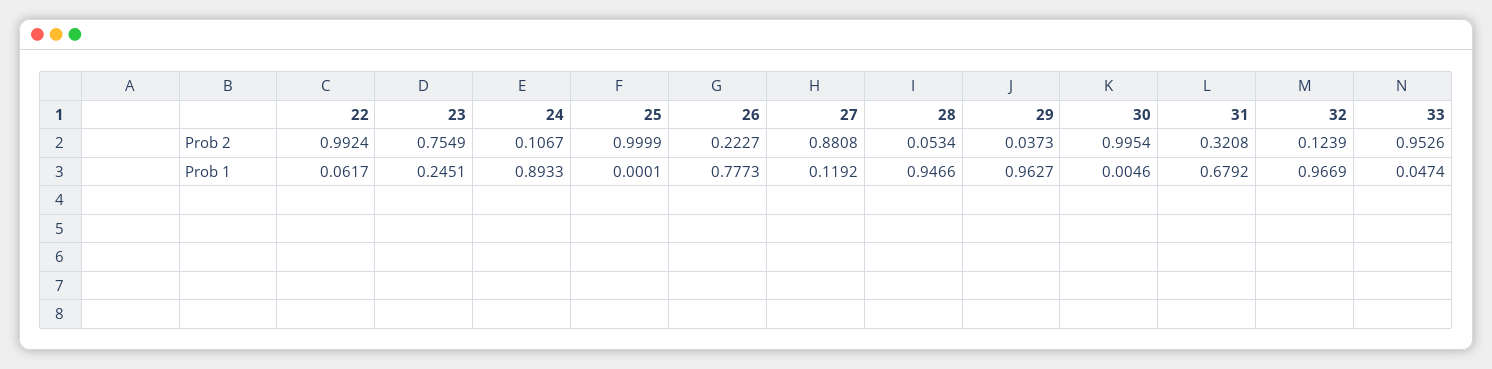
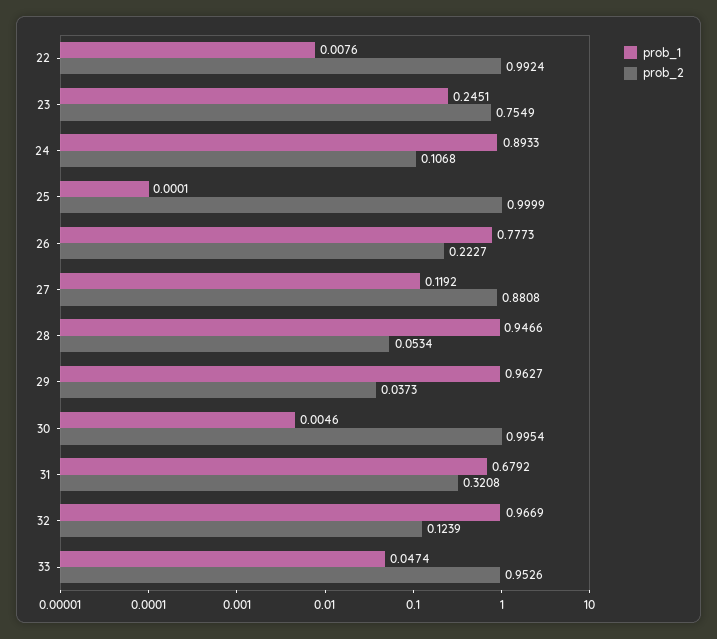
Prob 2, 24: 0.1067 -> 0.1068
Prob 1, 22: 0.0617 -> 0.0076

